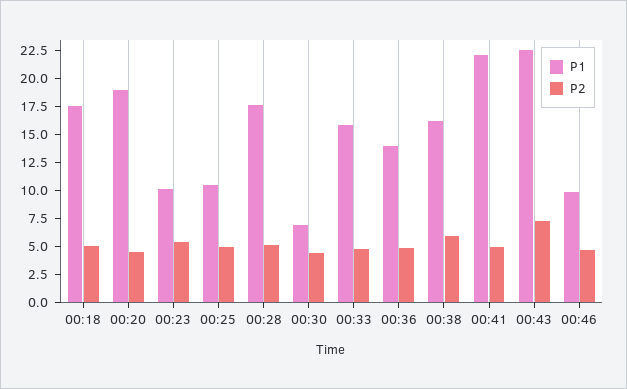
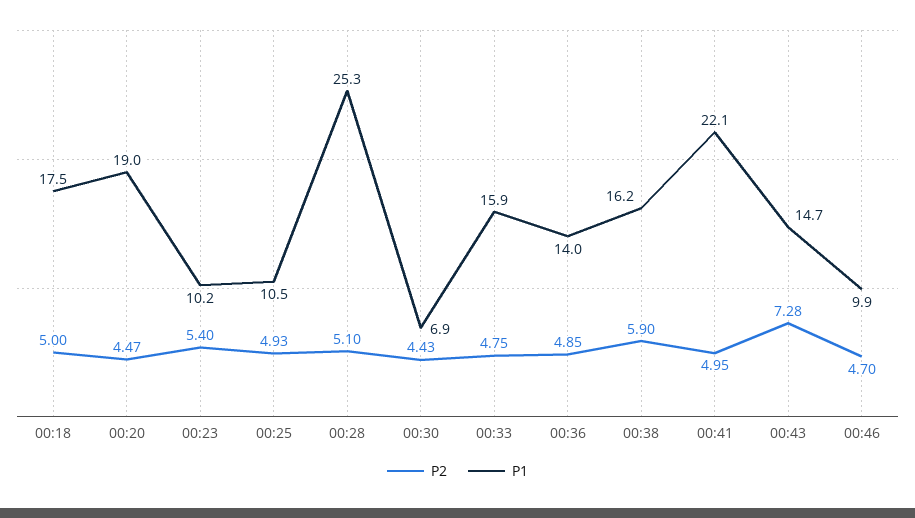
P1, 00:28: 17.5 -> 25.3
P1, 00:43: 22.5 -> 14.7

